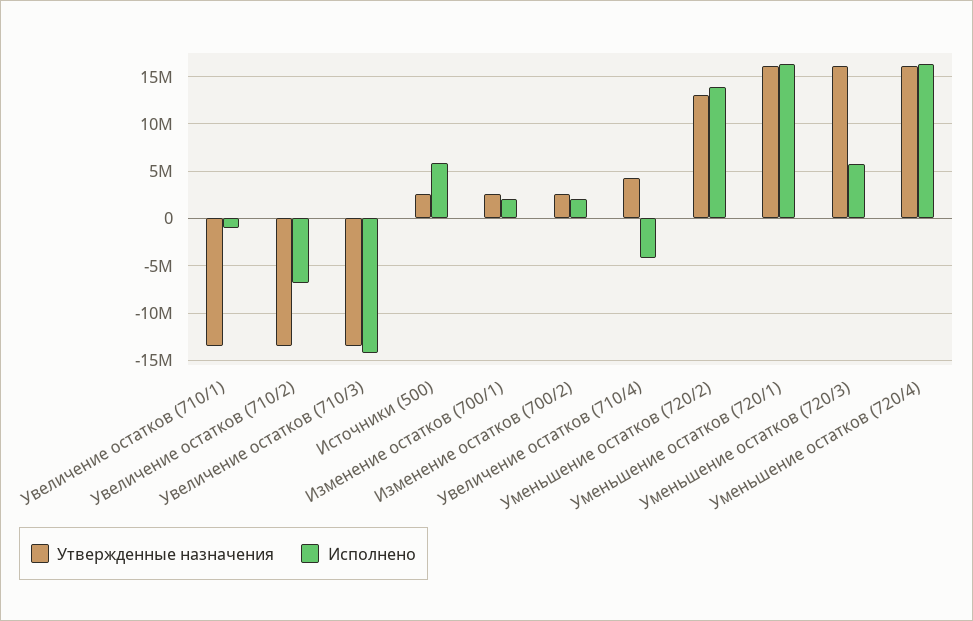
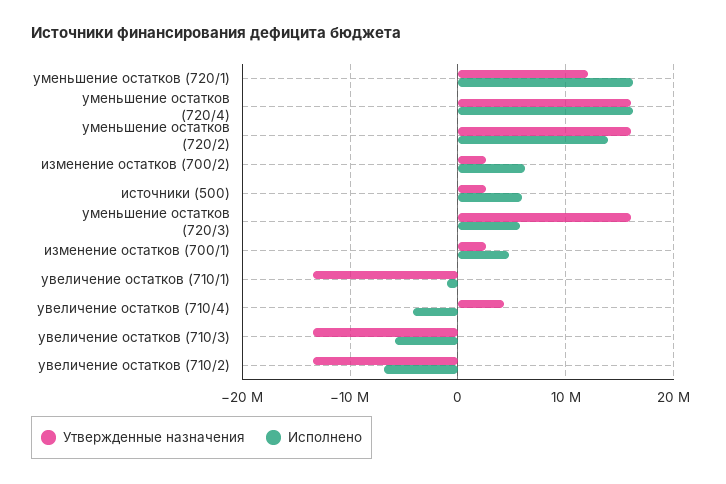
Исполнено, Увеличение остатков (710/3): -14000000 -> -6000000
Исполнено, Изменение остатков (700/1): 2000000 -> 5000000
Исполнено, Изменение остатков (700/2): 2000000 -> 6000000
Утвержденные назначения, Уменьшение остатков (720/2): 13000000 -> 16000000
Утвержденные назначения, Уменьшение остатков (720/1): 16000000 -> 12000000

